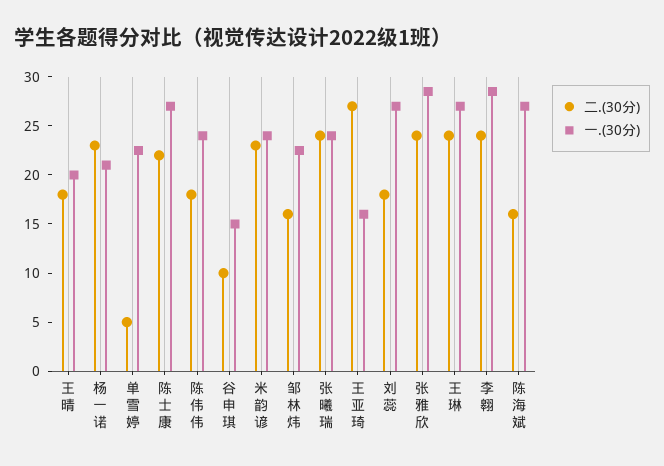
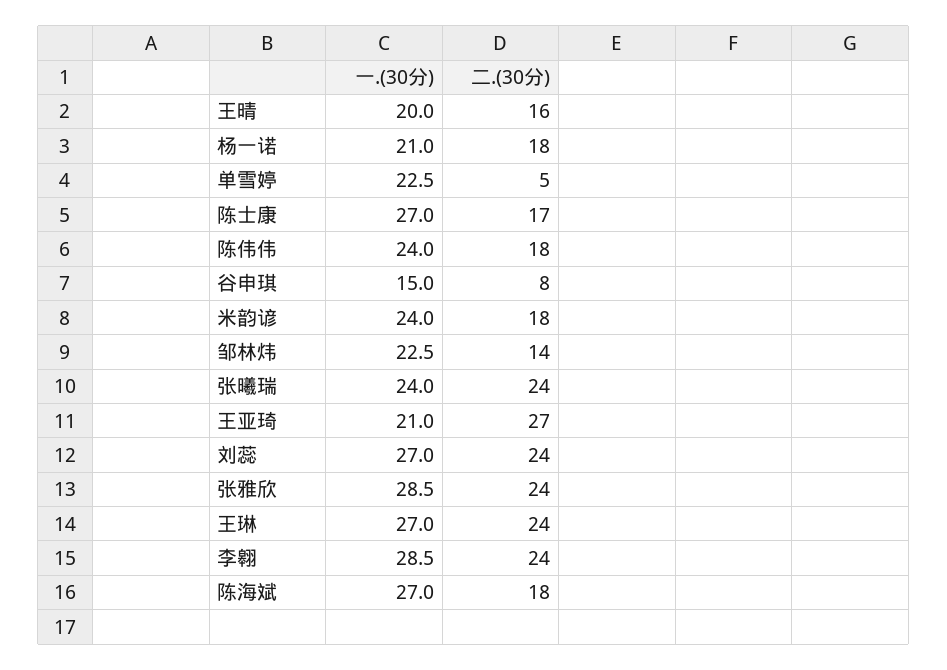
二.(30分), 王晴: 18 -> 16
二.(30分), 杨一诺: 23 -> 18
二.(30分), 陈士康: 22 -> 17
二.(30分), 谷申琪: 10 -> 8
二.(30分), 米韵谚: 23 -> 18
二.(30分), 邹林炜: 16 -> 14
一.(30分), 王亚琦: 16 -> 21
二.(30分), 刘蕊: 18 -> 24
二.(30分), 陈海斌: 16 -> 18

